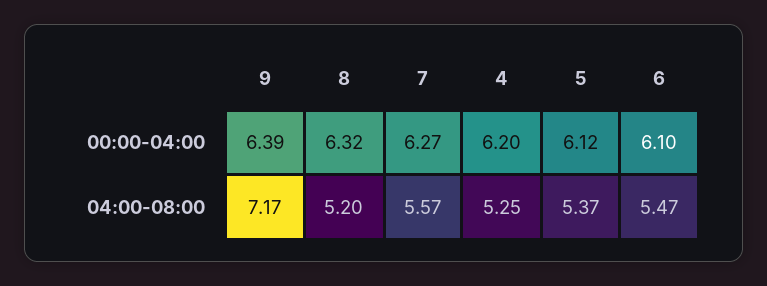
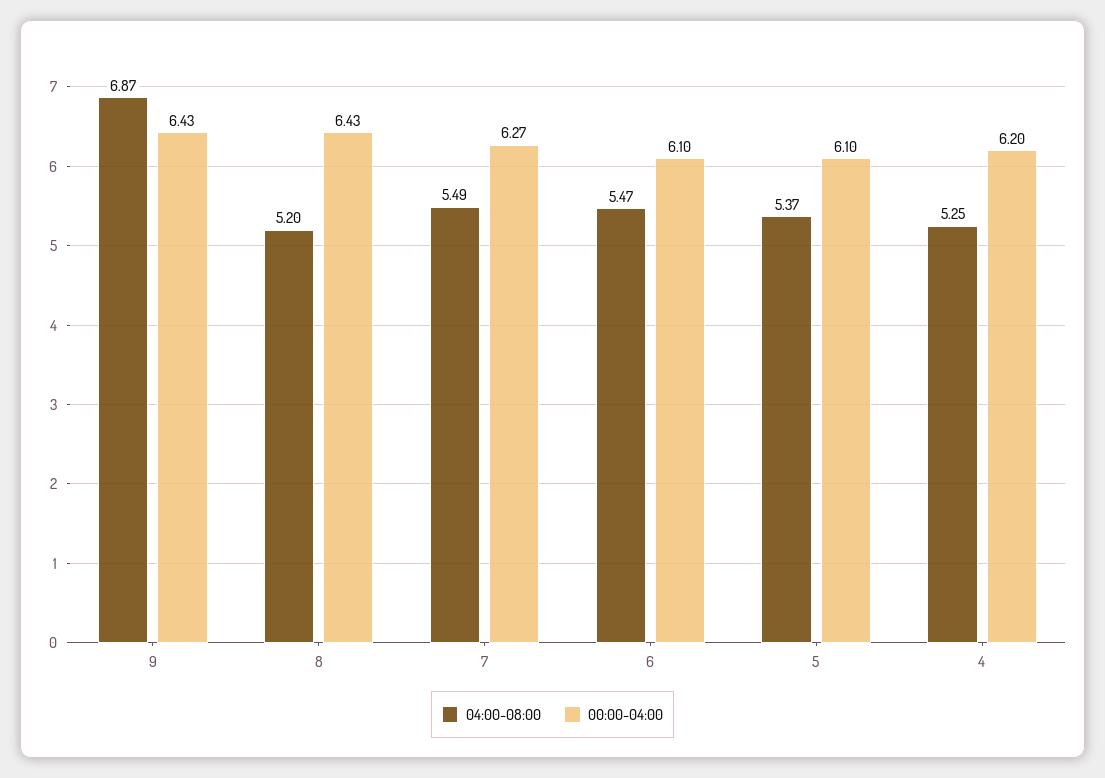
00:00-04:00, 9: 6.39 -> 6.43
00:00-04:00, 8: 6.32 -> 6.43
00:00-04:00, 5: 6.12 -> 6.1
04:00-08:00, 9: 7.17 -> 6.87
04:00-08:00, 7: 5.57 -> 5.49

